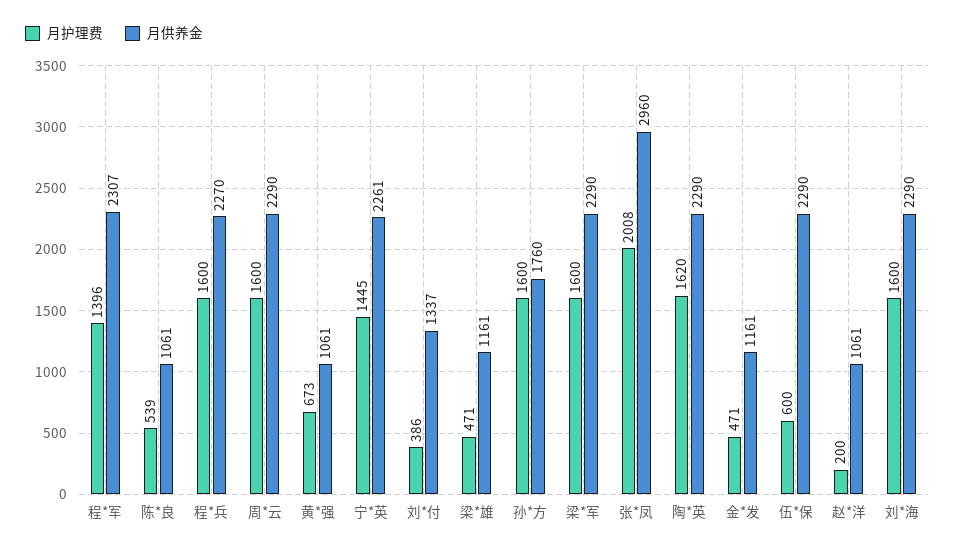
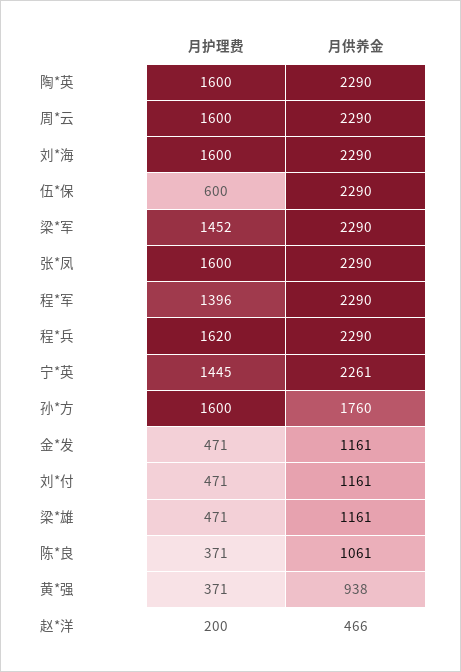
月供养金, 程*军: 2307 -> 2290
月护理费, 陈*良: 539 -> 371
月护理费, 程*兵: 1600 -> 1620
月供养金, 程*兵: 2270 -> 2290
月护理费, 黄*强: 673 -> 371
月供养金, 黄*强: 1061 -> 938
月护理费, 刘*付: 386 -> 471
月供养金, 刘*付: 1337 -> 1161
月护理费, 梁*军: 1600 -> 1452
月护理费, 张*凤: 2008 -> 1600
月供养金, 张*凤: 2960 -> 2290
月护理费, 陶*英: 1620 -> 1600
月供养金, 赵*洋: 1061 -> 466

